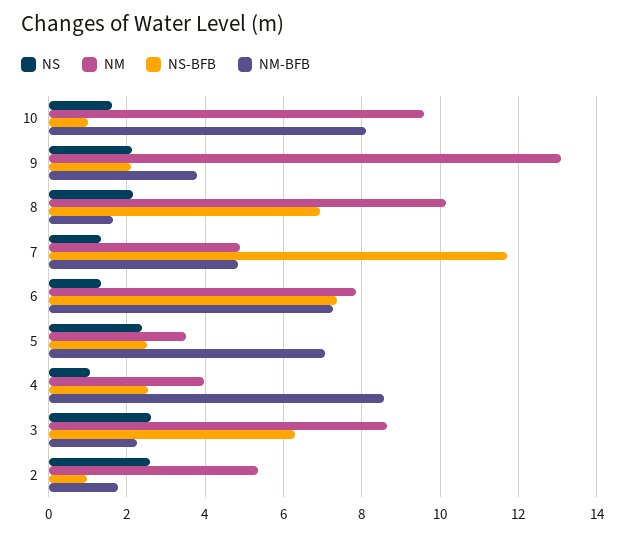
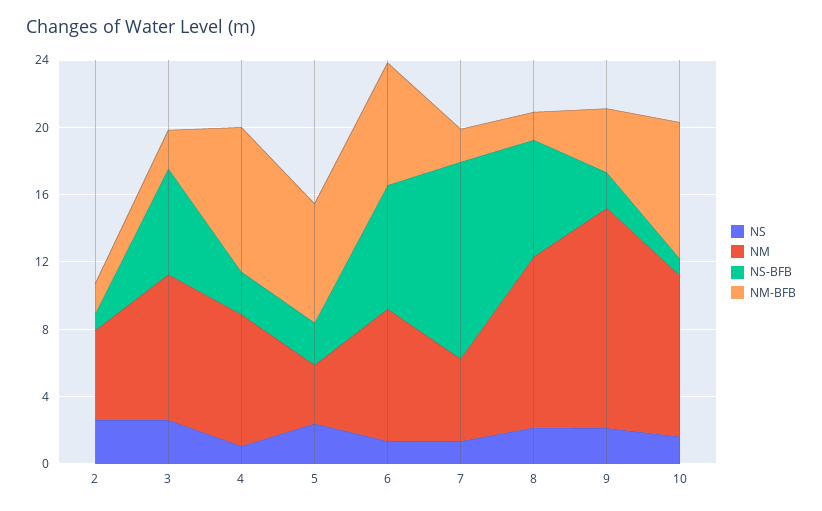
NM-BFB, 7: 4.8 -> 2
NM, 4: 4 -> 8

